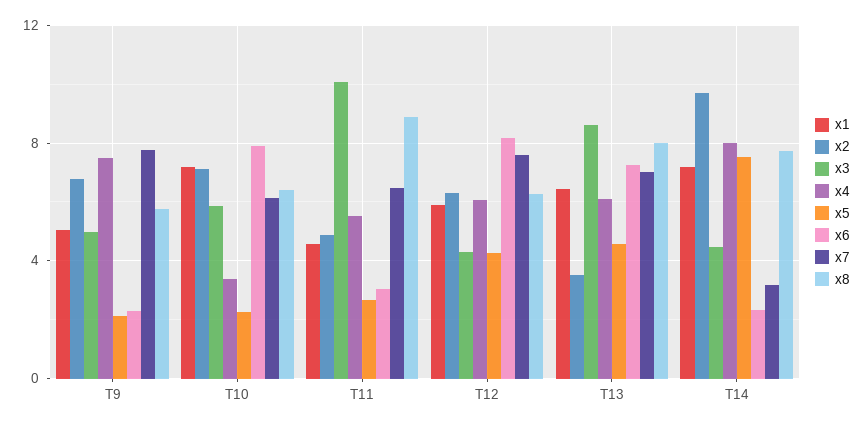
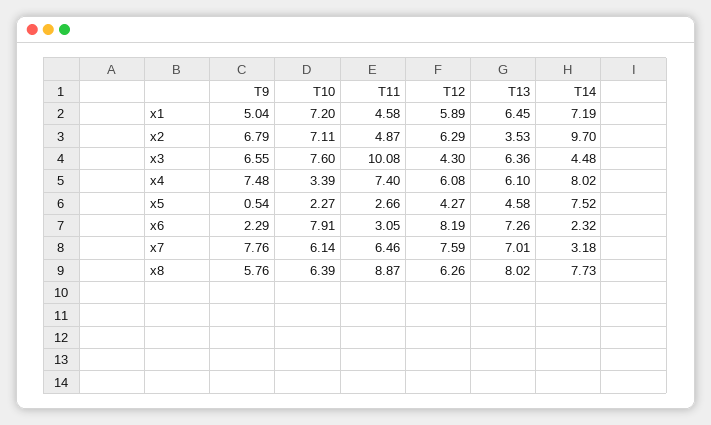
x3, T9: 5 -> 6.55
x5, T9: 2 -> 0.54
x3, T10: 6 -> 7.6
x4, T11: 5.5 -> 7.4
x3, T13: 8.5 -> 6.36

